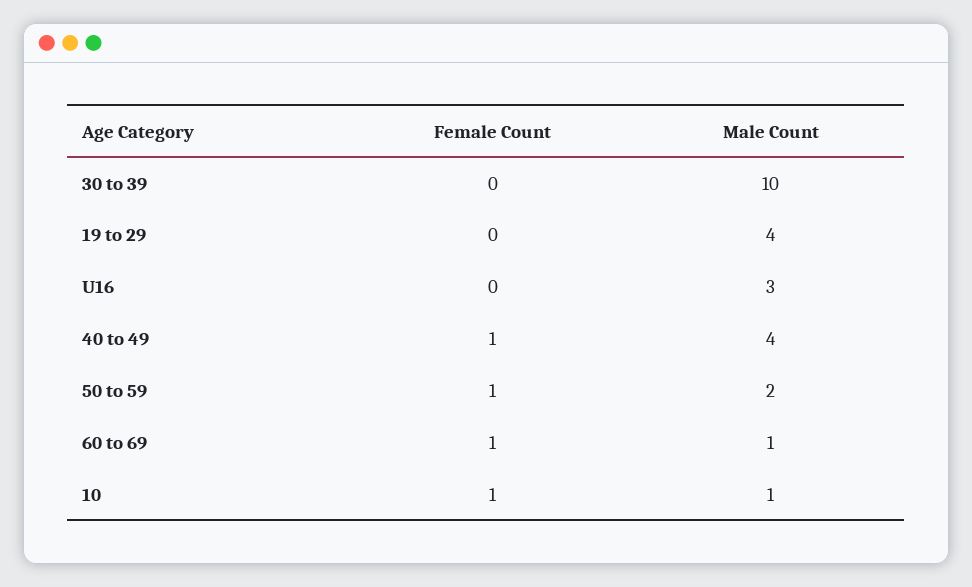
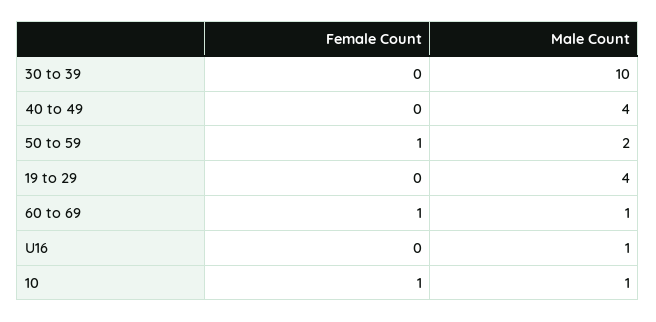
Male Count, U16: 3 -> 1
Female Count, 40 to 49: 1 -> 0

